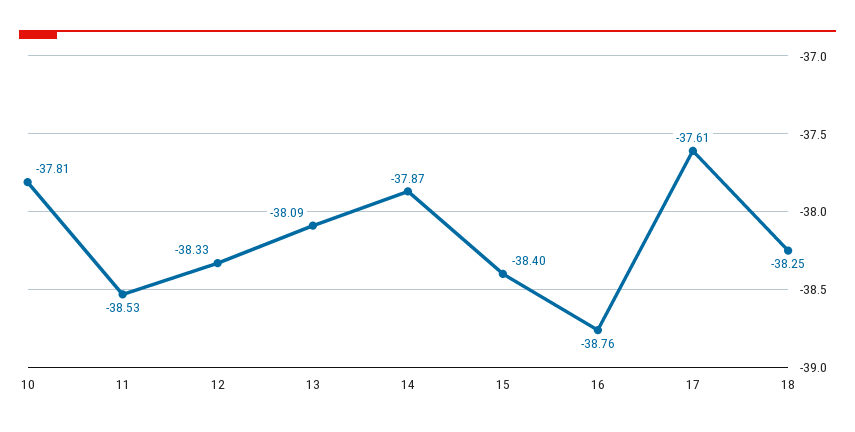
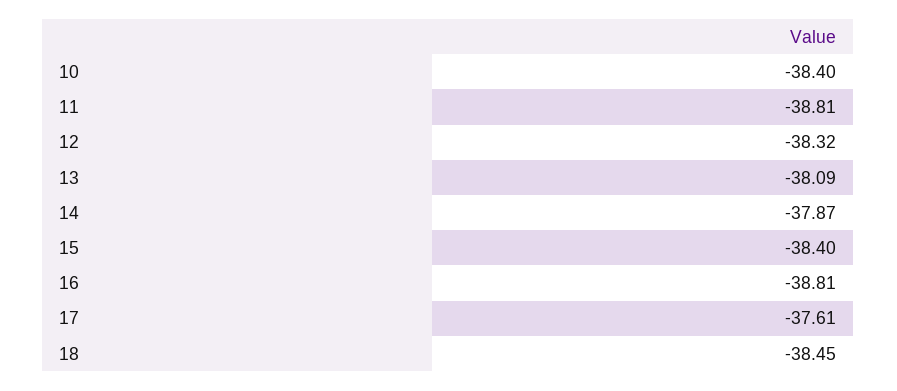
10: -37.81 -> -38.4
11: -38.53 -> -38.81
12: -38.33 -> -38.32
16: -38.76 -> -38.81
18: -38.25 -> -38.45

